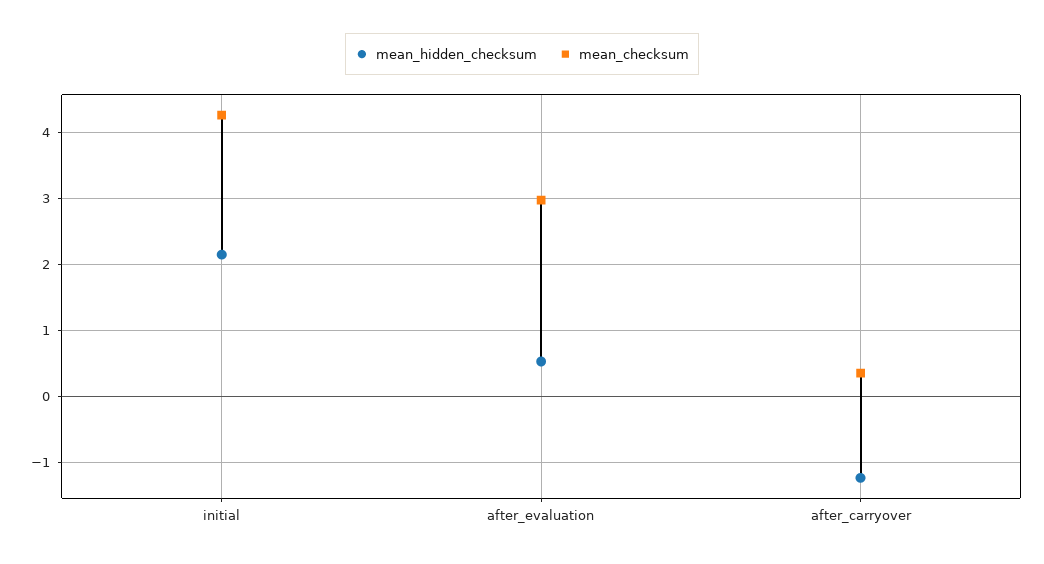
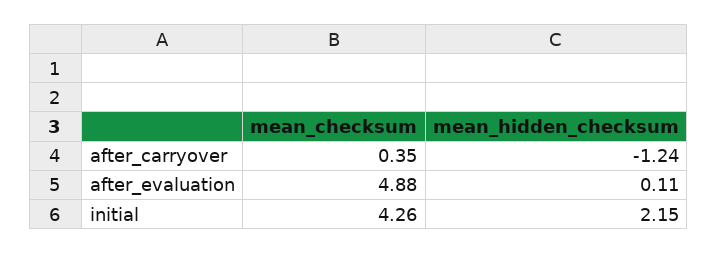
mean_hidden_checksum, after_evaluation: 0.5 -> 0.11
mean_checksum, after_evaluation: 3 -> 4.88

